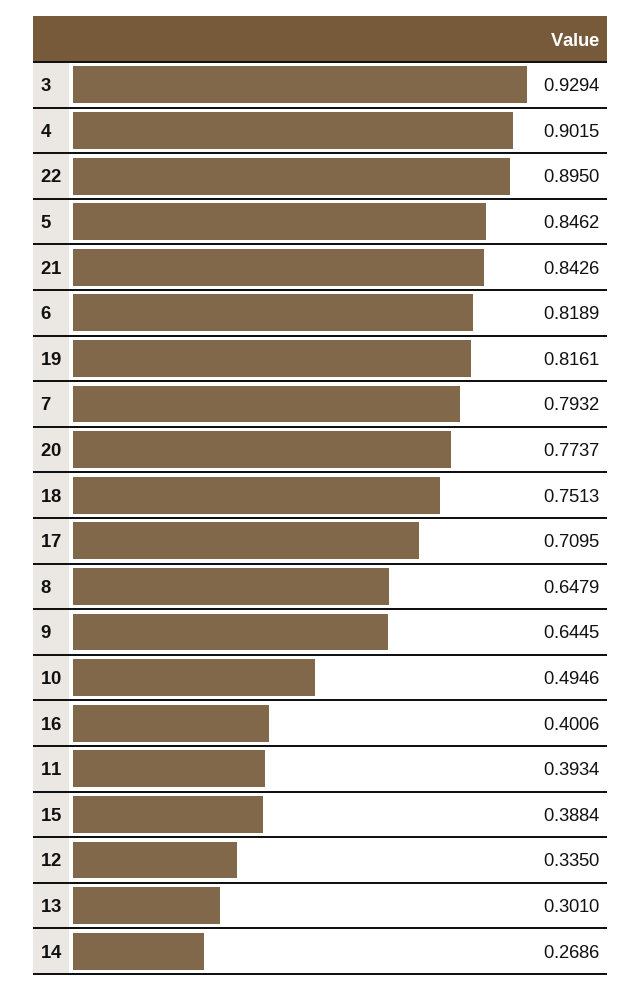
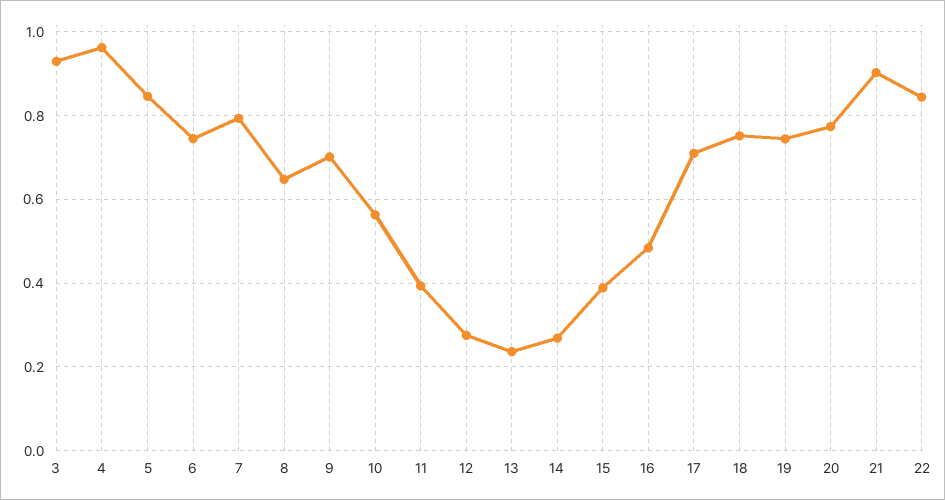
4: 0.9015 -> 0.96
22: 0.895 -> 0.84
21: 0.8426 -> 0.9
6: 0.8189 -> 0.74
19: 0.8161 -> 0.74
9: 0.6445 -> 0.7
10: 0.4946 -> 0.56
16: 0.4006 -> 0.48
12: 0.335 -> 0.28
13: 0.301 -> 0.24

